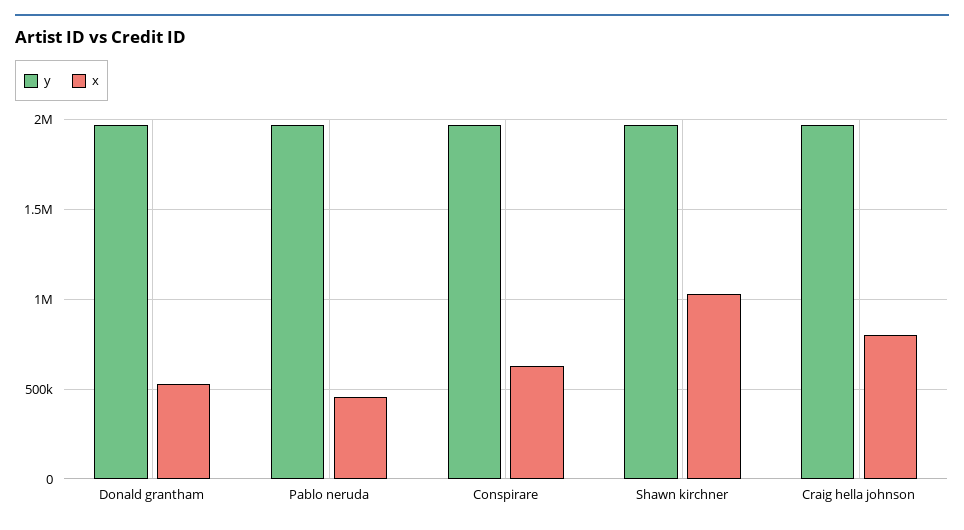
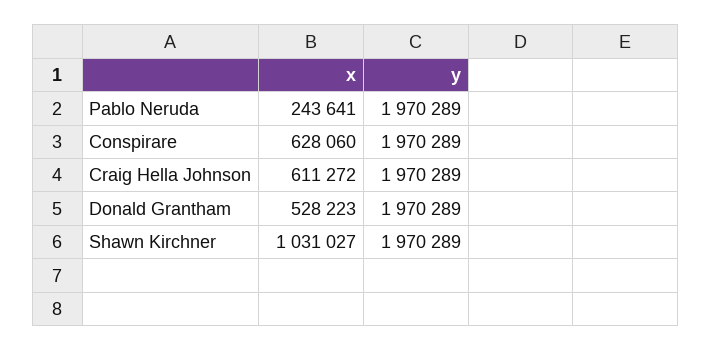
x, Pablo neruda: 450000 -> 243641
x, Craig hella johnson: 800000 -> 611272

